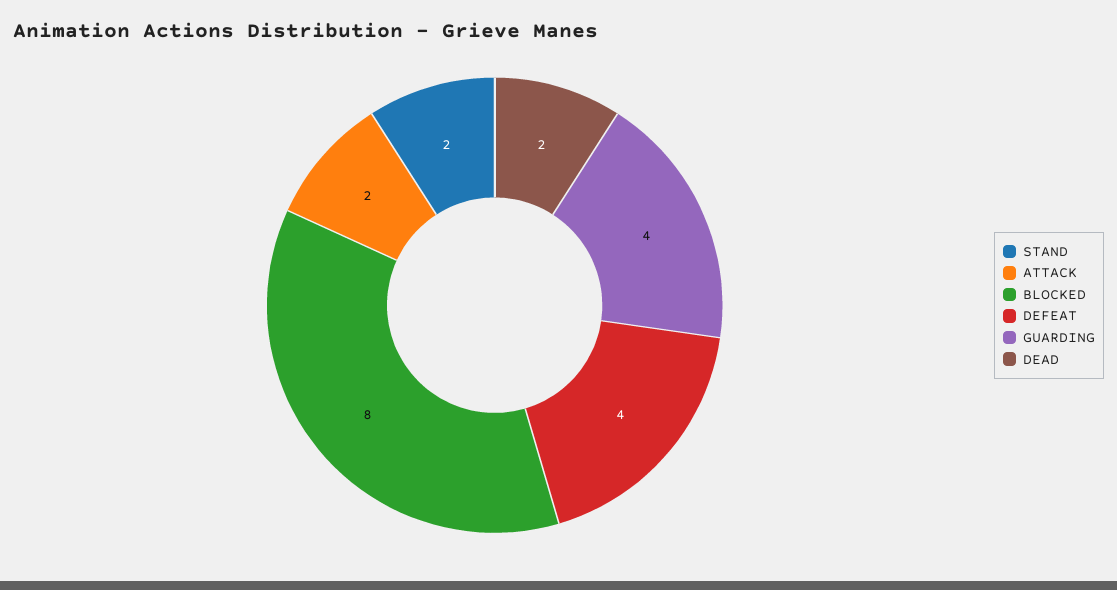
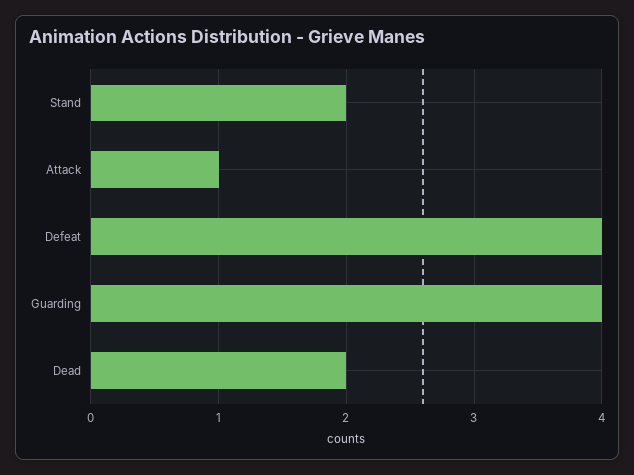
ATTACK: 2 -> 1
BLOCKED: 8 -> none

